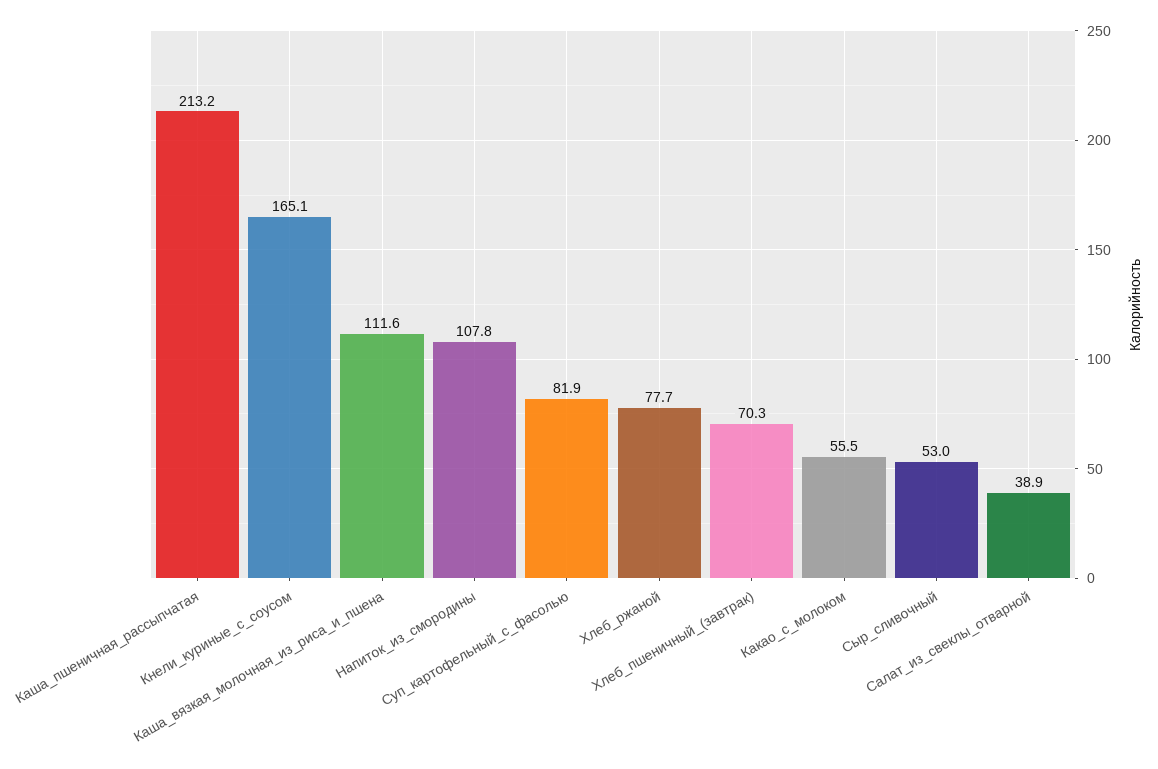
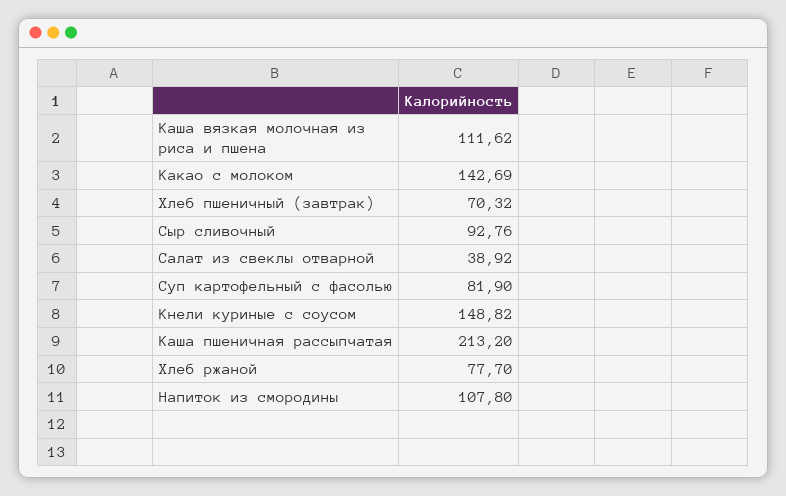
Кнели_куриные_с_соусом: 165.1 -> 148.82
Какао_с_молоком: 55.5 -> 142.69
Сыр_сливочный: 53 -> 92.76

